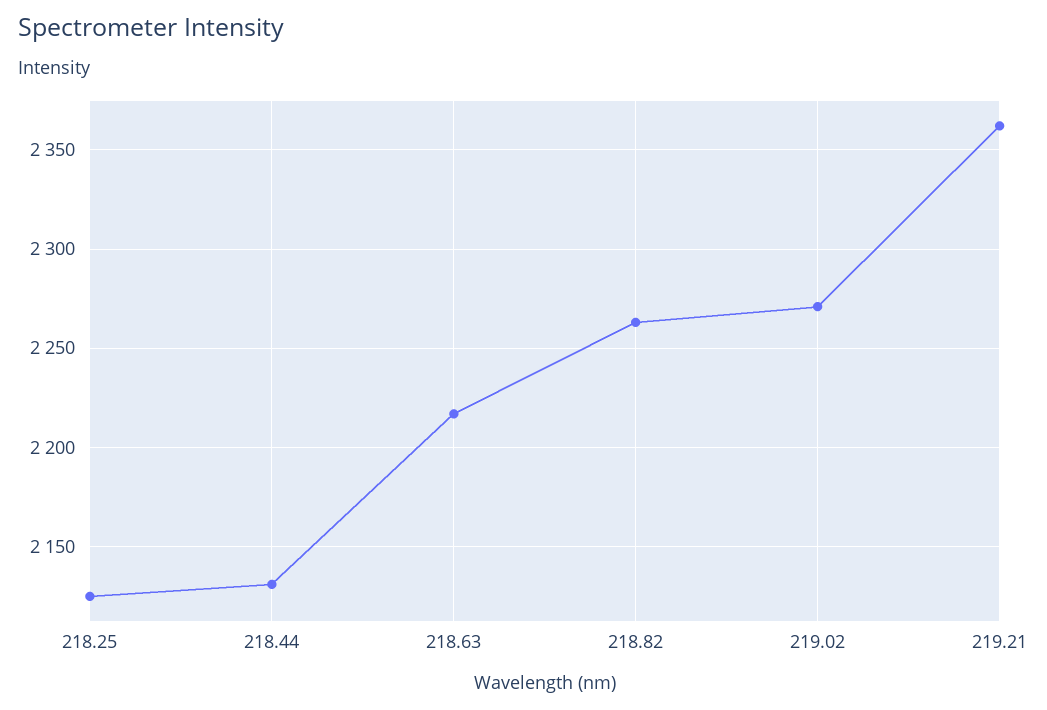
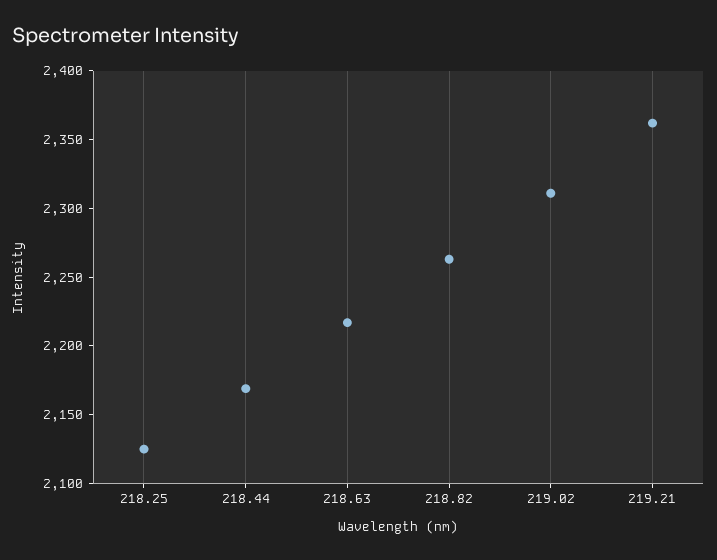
218.44: 2130 -> 2170
219.02: 2270 -> 2310

